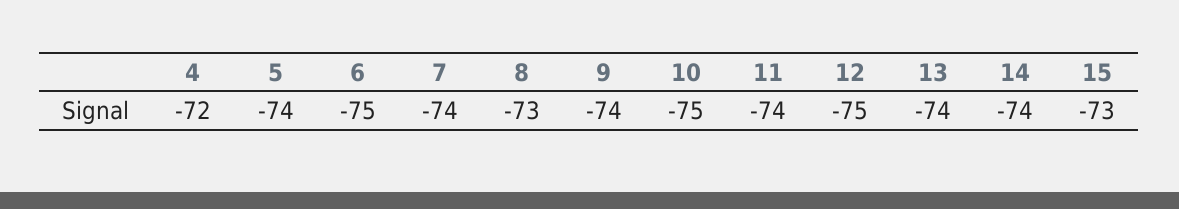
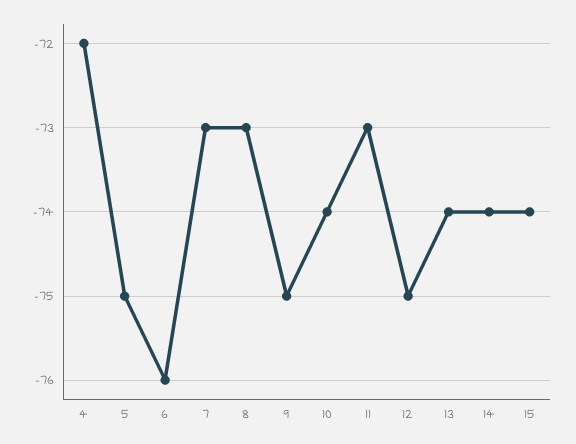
5: -74 -> -75
6: -75 -> -76
7: -74 -> -73
9: -74 -> -75
10: -75 -> -74
11: -74 -> -73
15: -73 -> -74

